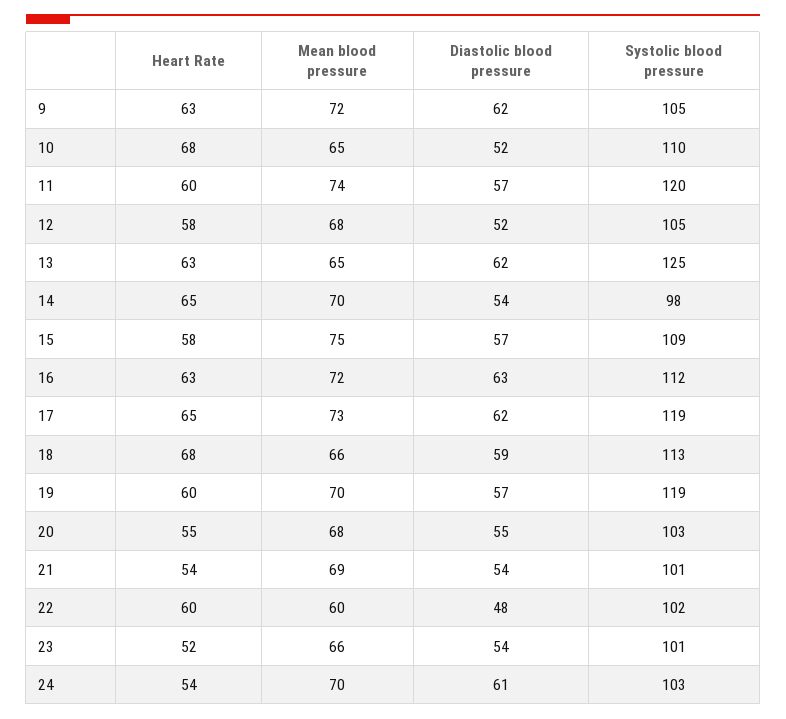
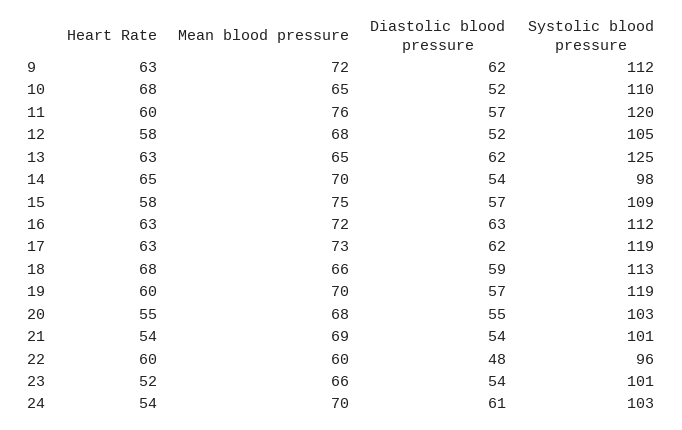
Systolic blood pressure, 9: 105 -> 112
Mean blood pressure, 11: 74 -> 76
Heart Rate, 17: 65 -> 63
Systolic blood pressure, 22: 102 -> 96

